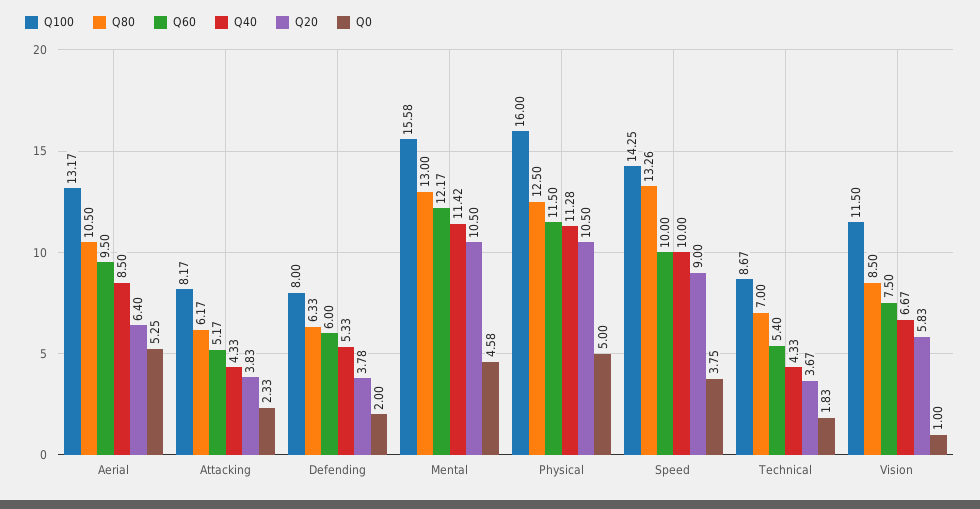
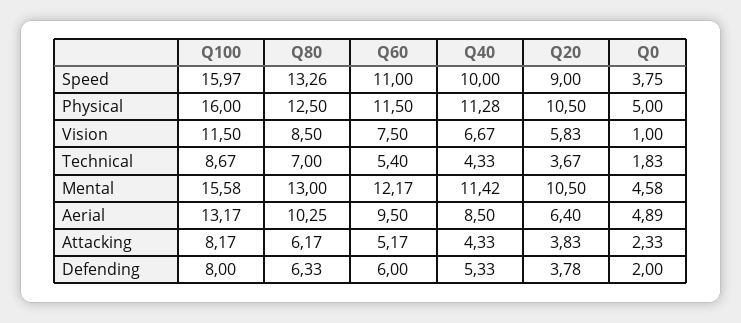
Q80, Aerial: 10.5 -> 10.25
Q0, Aerial: 5.25 -> 4.89
Q100, Speed: 14.25 -> 15.97
Q60, Speed: 10 -> 11

